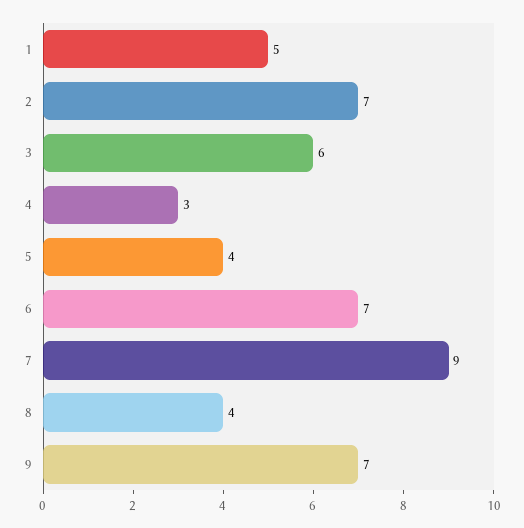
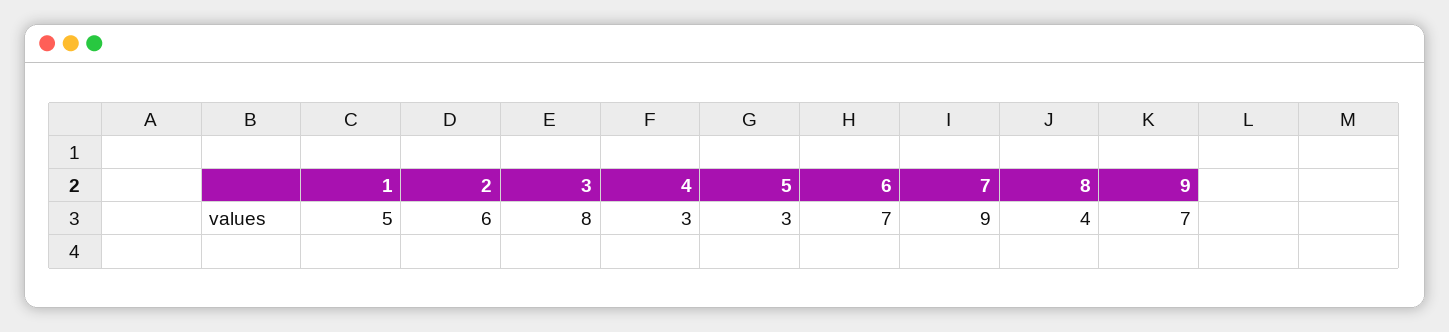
2: 7 -> 6
3: 6 -> 8
5: 4 -> 3

